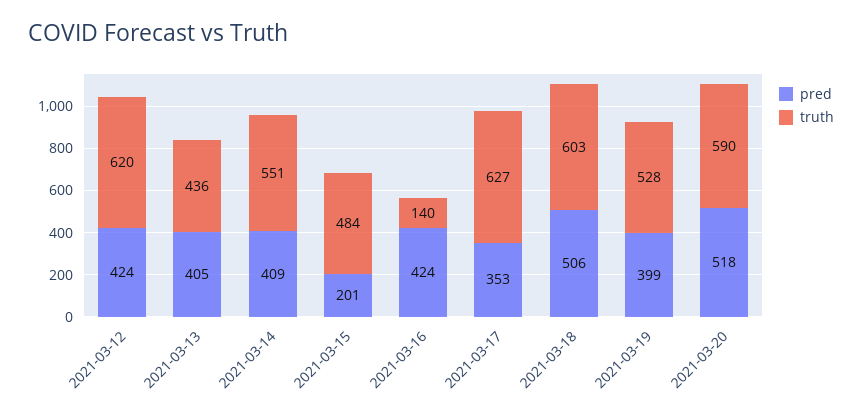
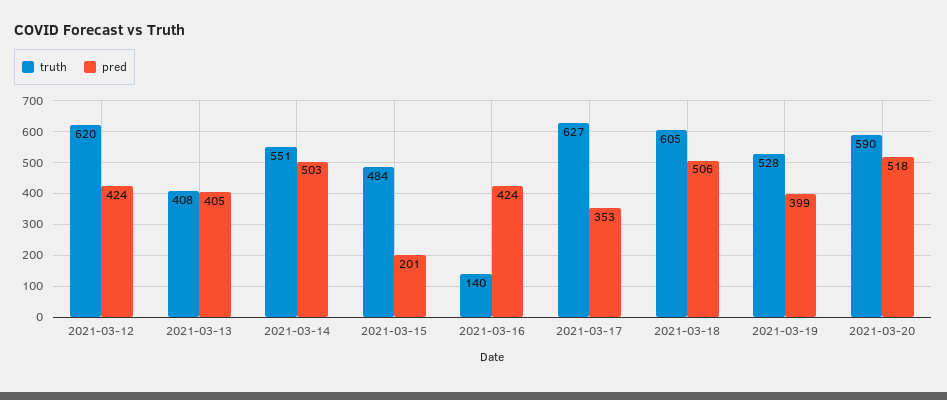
truth, 2021-03-13: 436 -> 408
pred, 2021-03-14: 409 -> 503
truth, 2021-03-18: 603 -> 605

